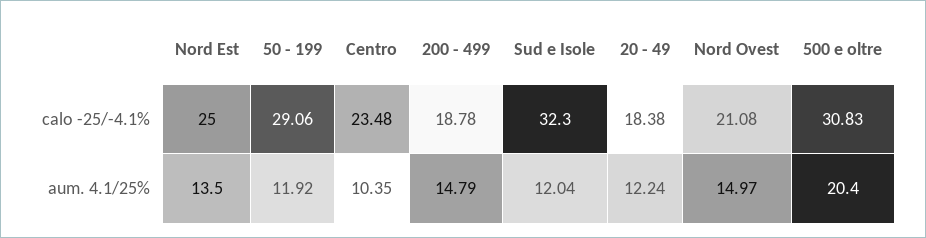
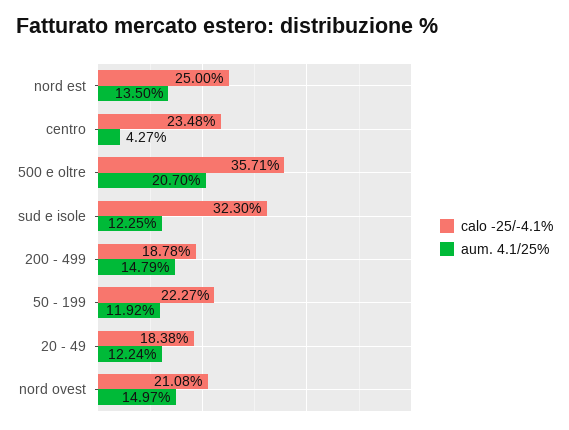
calo -25/-4.1%, 50 - 199: 29.06 -> 22.27
calo -25/-4.1%, 500 e oltre: 30.83 -> 35.71
aum. 4.1/25%, Centro: 10.35 -> 4.27
aum. 4.1/25%, Sud e Isole: 12.04 -> 12.25
aum. 4.1/25%, 500 e oltre: 20.4 -> 20.7

